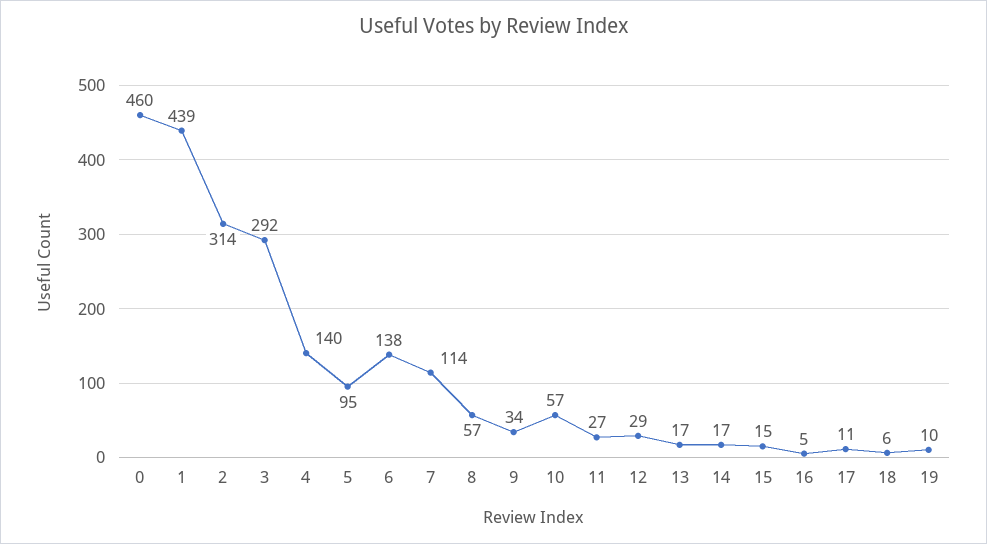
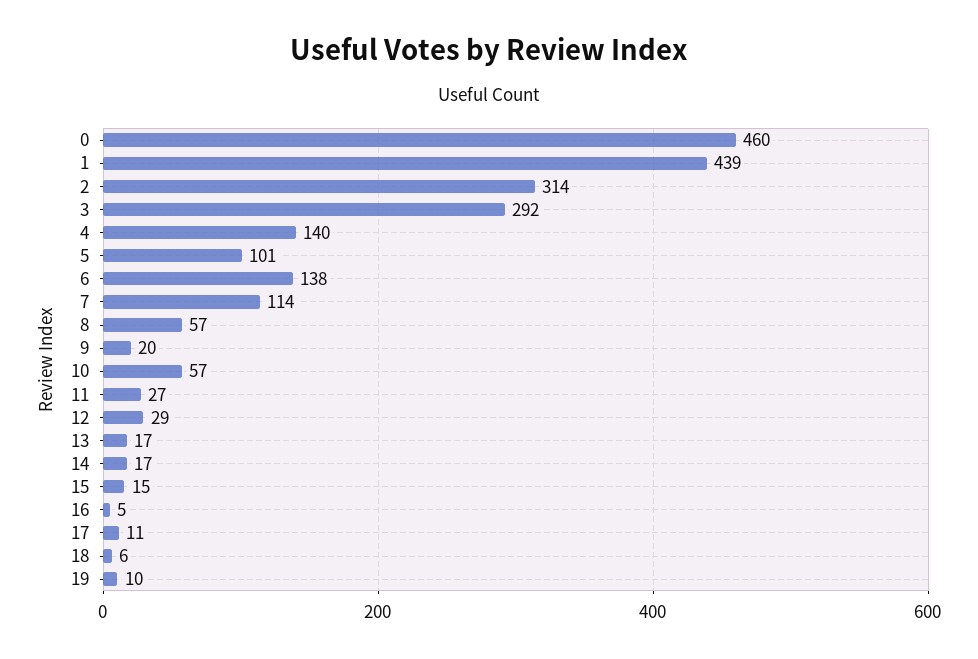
5: 95 -> 101
9: 34 -> 20

